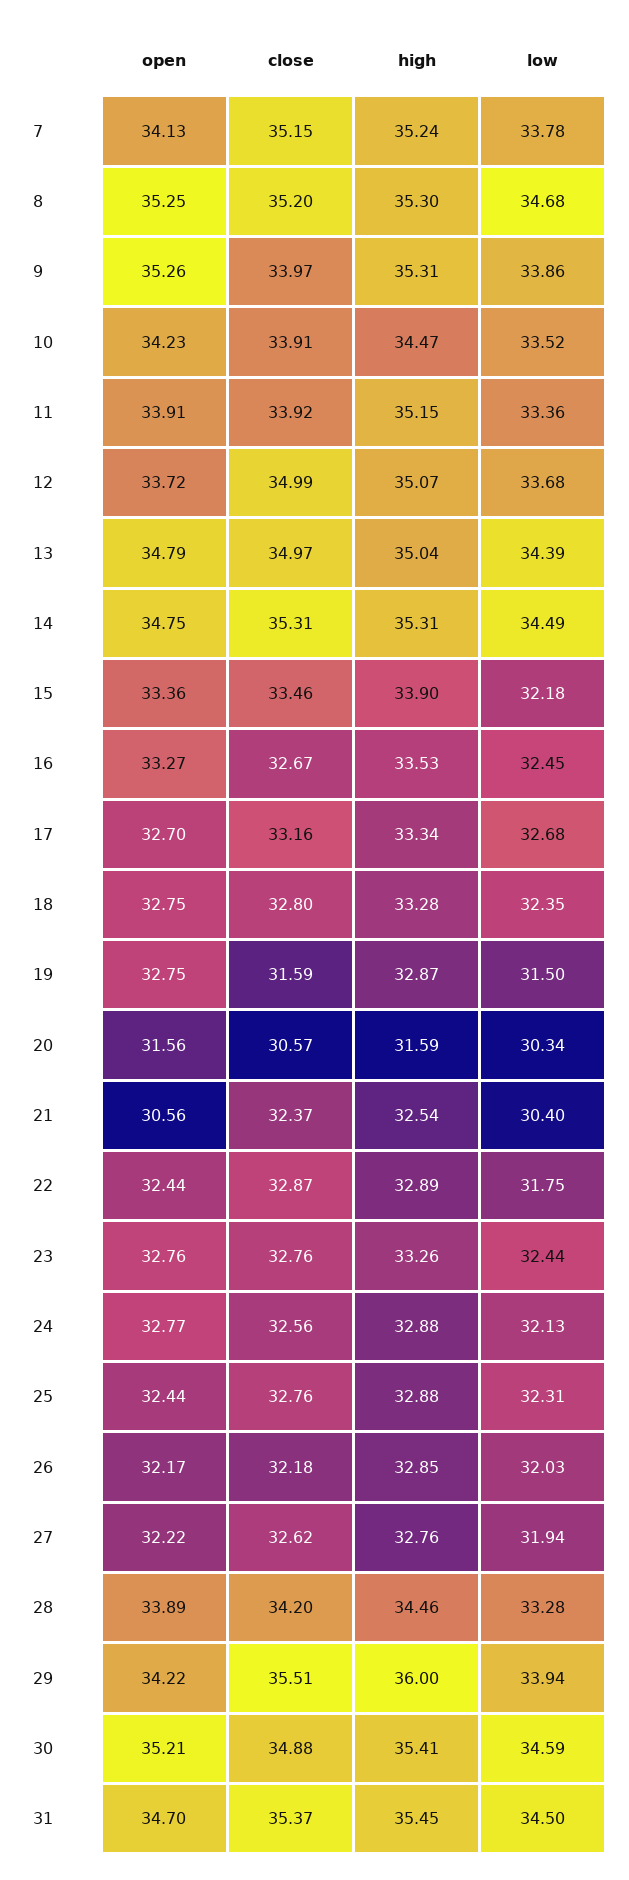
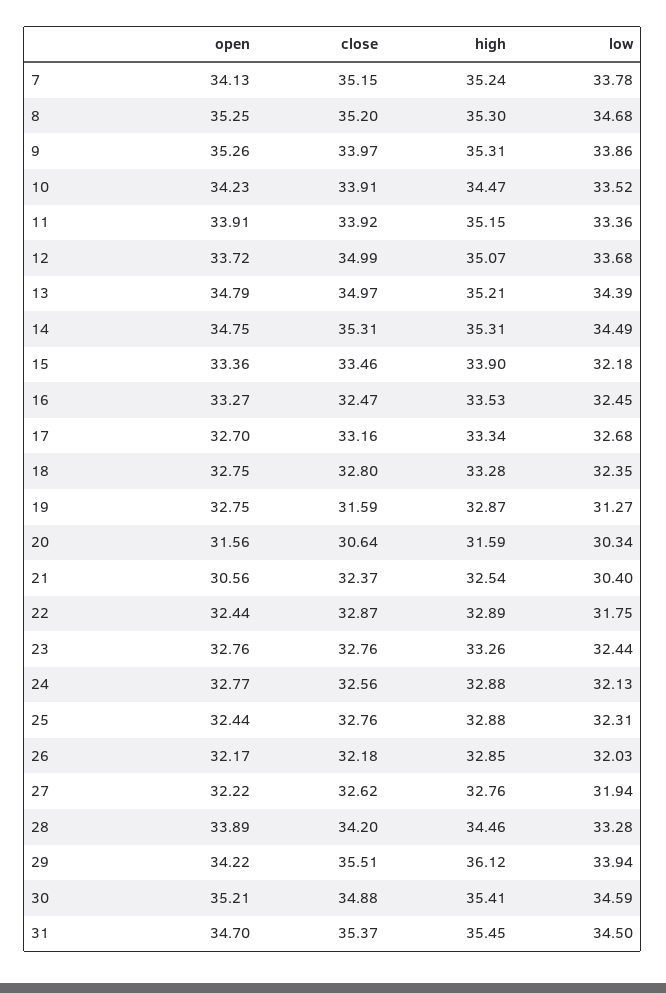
high, 13: 35.04 -> 35.21
close, 16: 32.67 -> 32.47
low, 19: 31.5 -> 31.27
close, 20: 30.57 -> 30.64
high, 29: 36 -> 36.12

